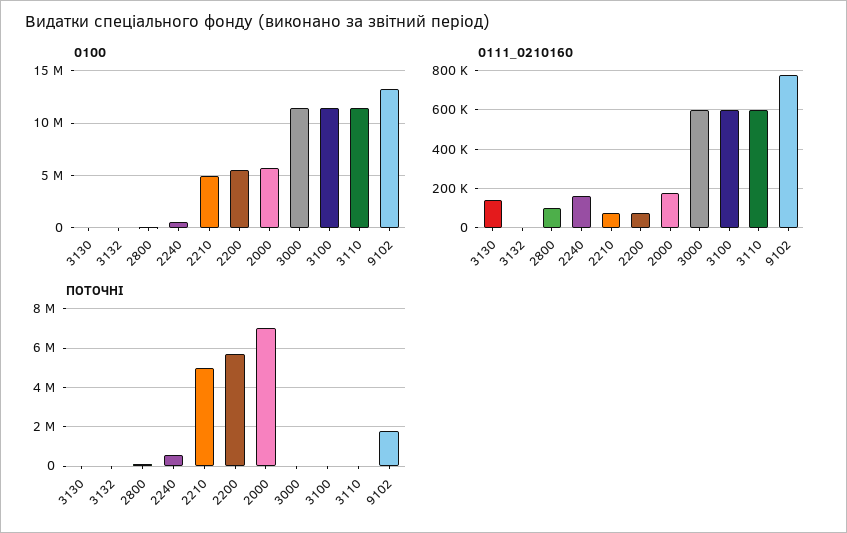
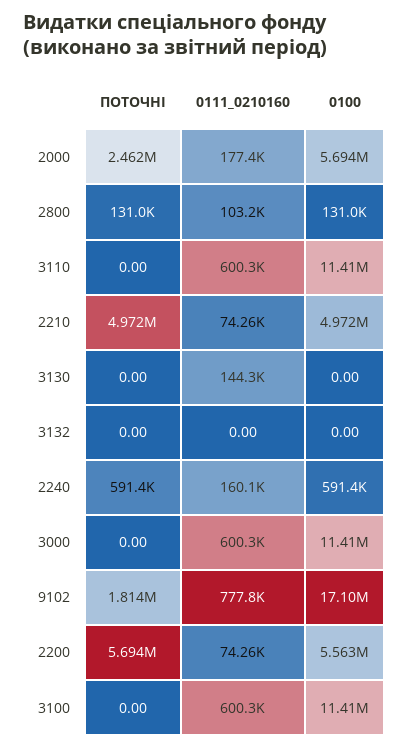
0100, 9102: 13000000 -> 17100000
ПОТОЧНІ, 2000: 7000000 -> 2462000

